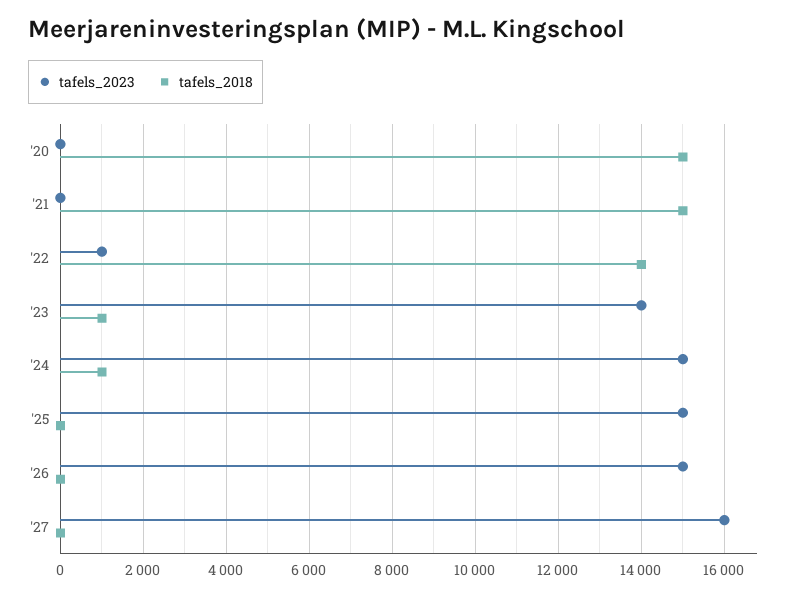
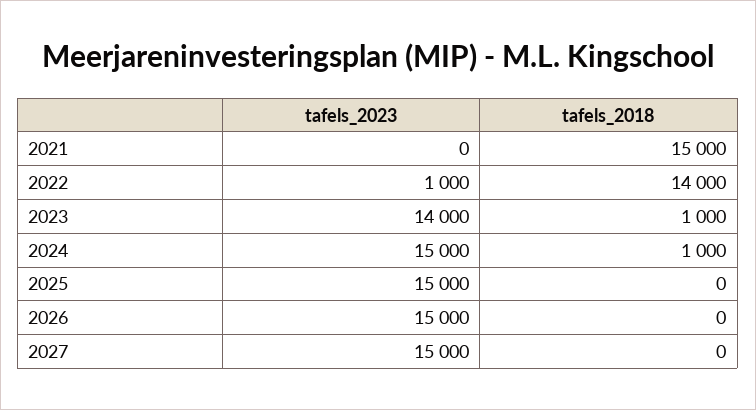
tafels_2023, '20: 0 -> none
tafels_2018, '20: 15000 -> none
tafels_2023, '27: 16000 -> 15000

